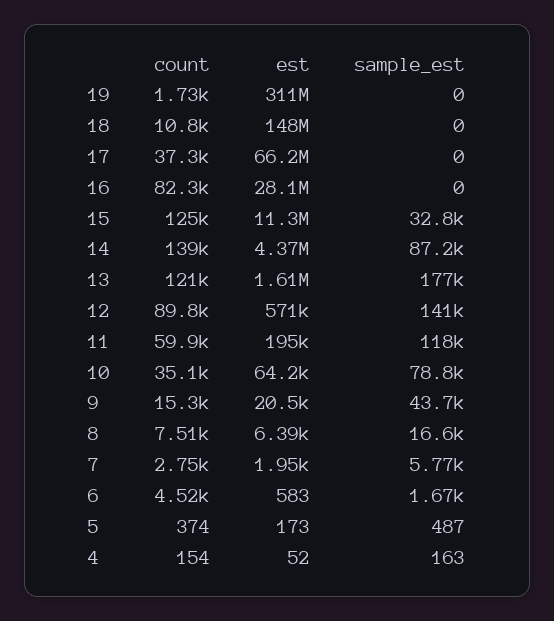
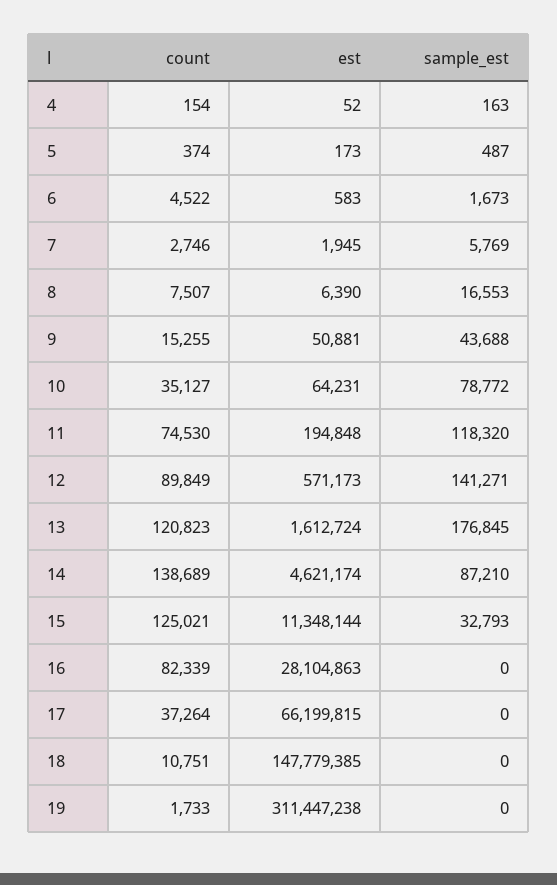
est, 14: 4370000 -> 4621174
count, 11: 59900 -> 74530
est, 9: 20500 -> 50881

